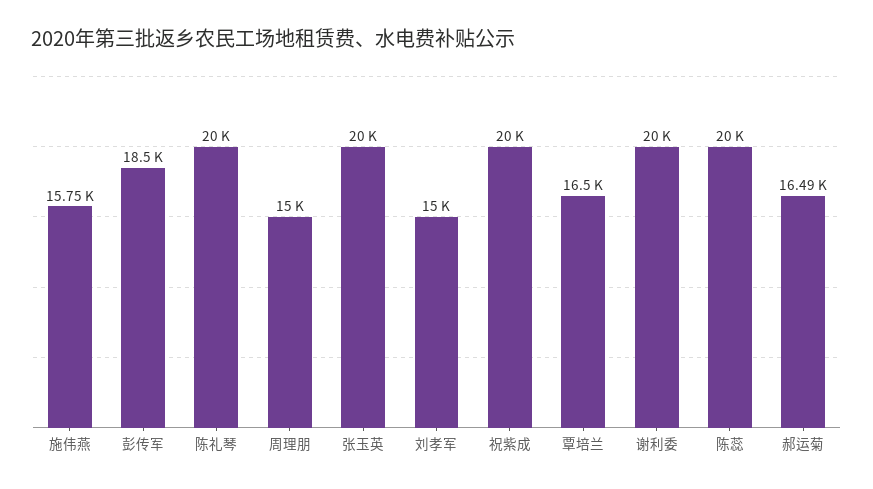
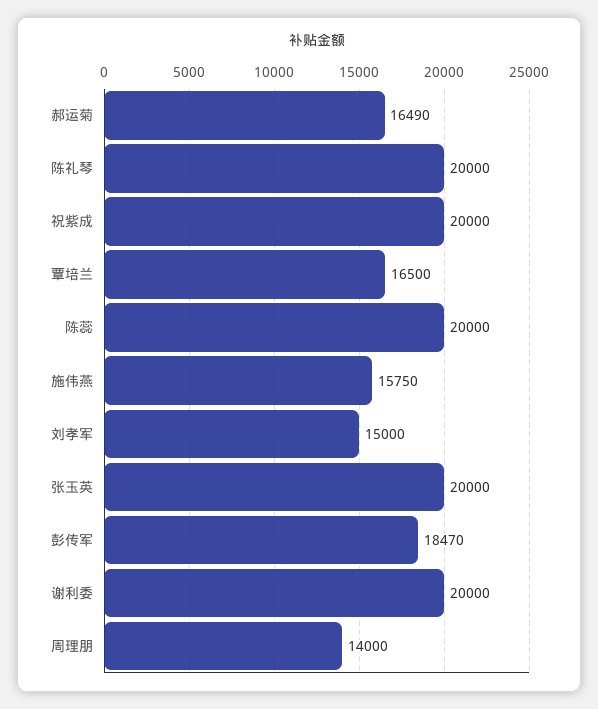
彭传军: 18500 -> 18470
周理朋: 15000 -> 14000

